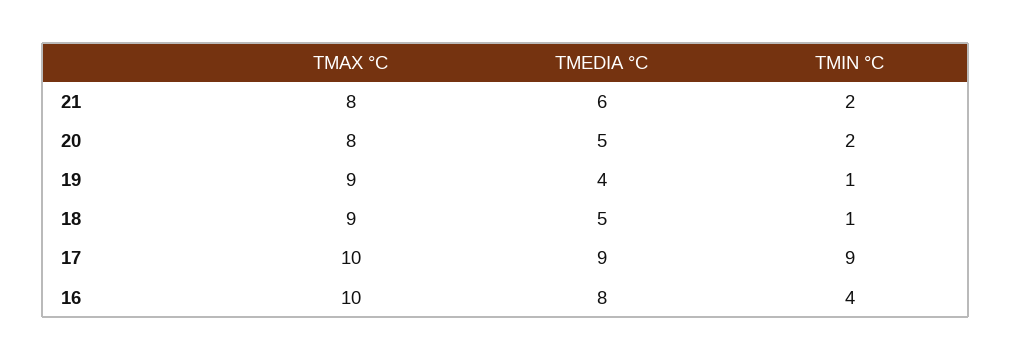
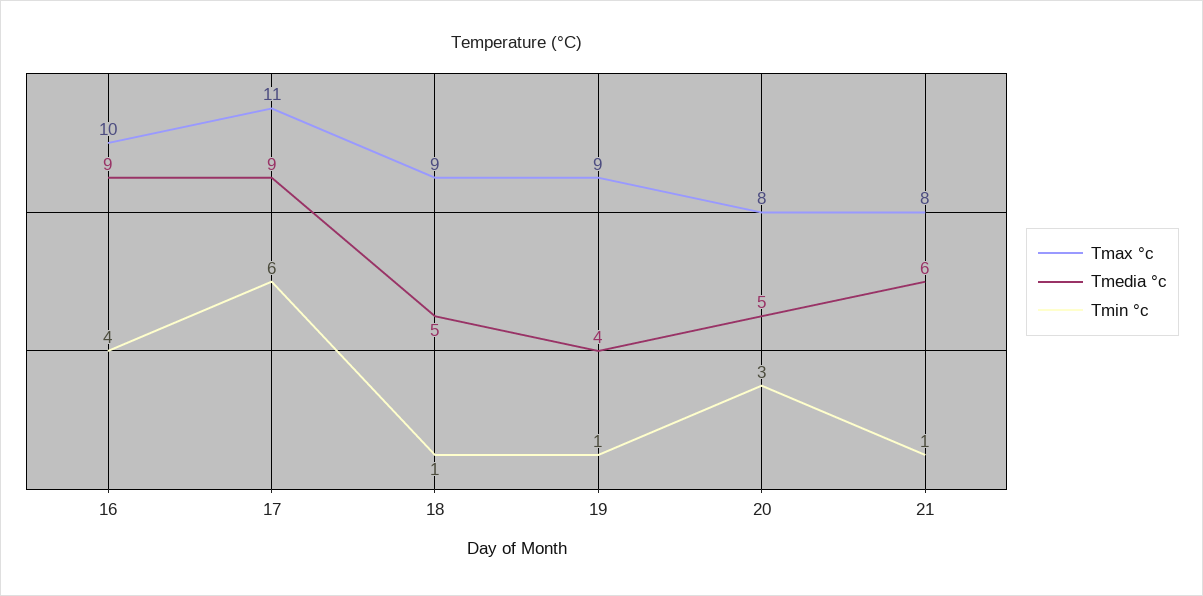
TMIN °C, 21: 2 -> 1
TMIN °C, 20: 2 -> 3
TMAX °C, 17: 10 -> 11
TMIN °C, 17: 9 -> 6
TMEDIA °C, 16: 8 -> 9

